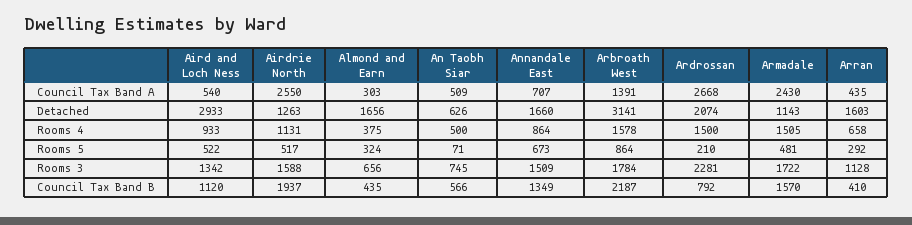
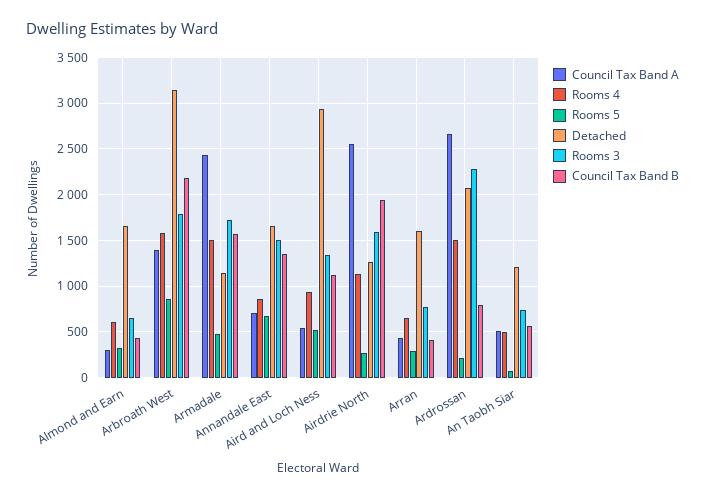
Detached, An Taobh Siar: 626 -> 1200
Rooms 4, Almond and Earn: 375 -> 600
Rooms 5, Airdrie North: 517 -> 300
Rooms 3, Arran: 1128 -> 800

